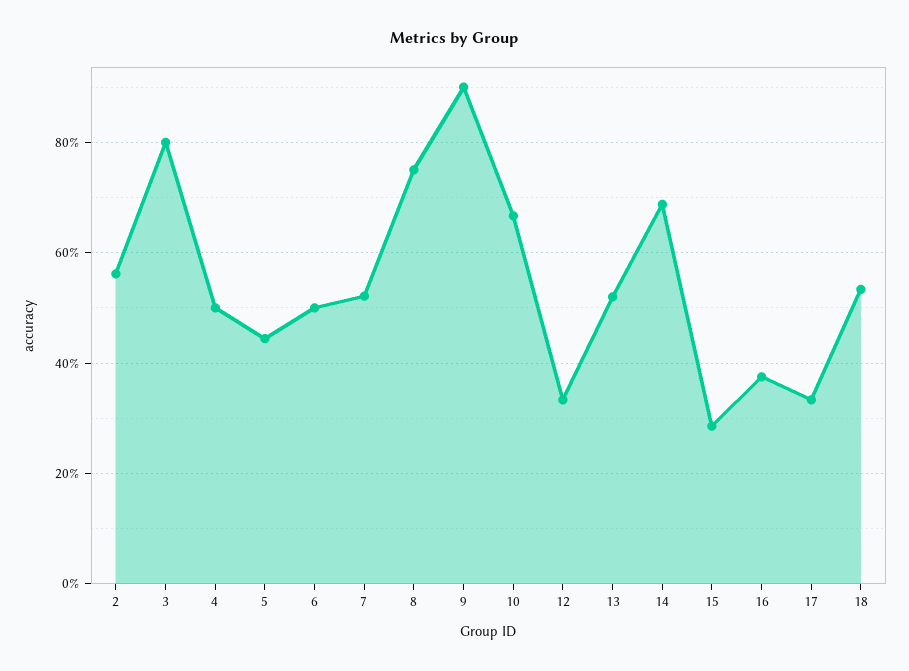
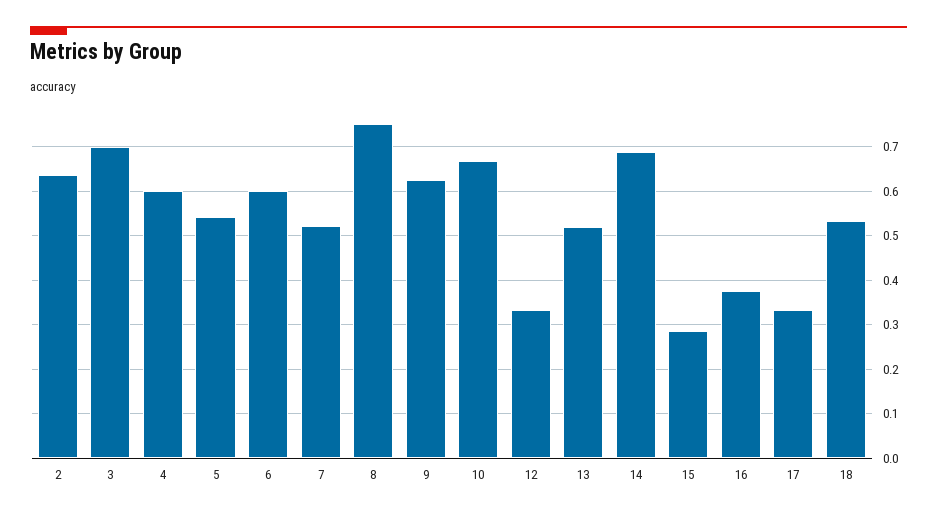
2: 0.56 -> 0.64
3: 0.8 -> 0.7
4: 0.5 -> 0.6
5: 0.44 -> 0.54
6: 0.5 -> 0.6
9: 0.9 -> 0.62

